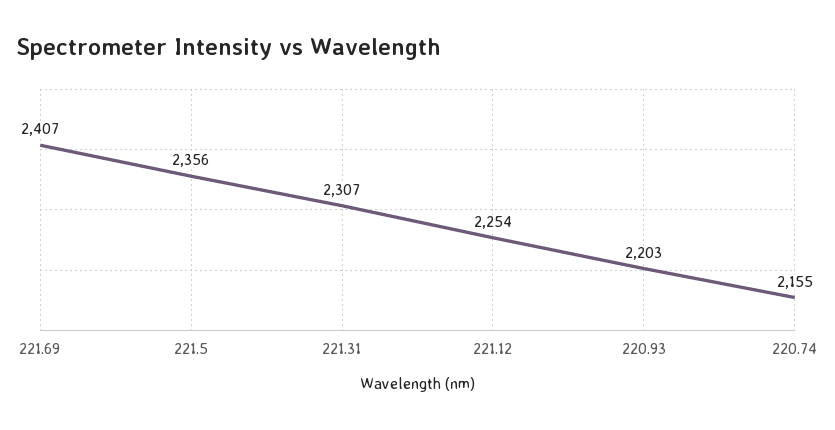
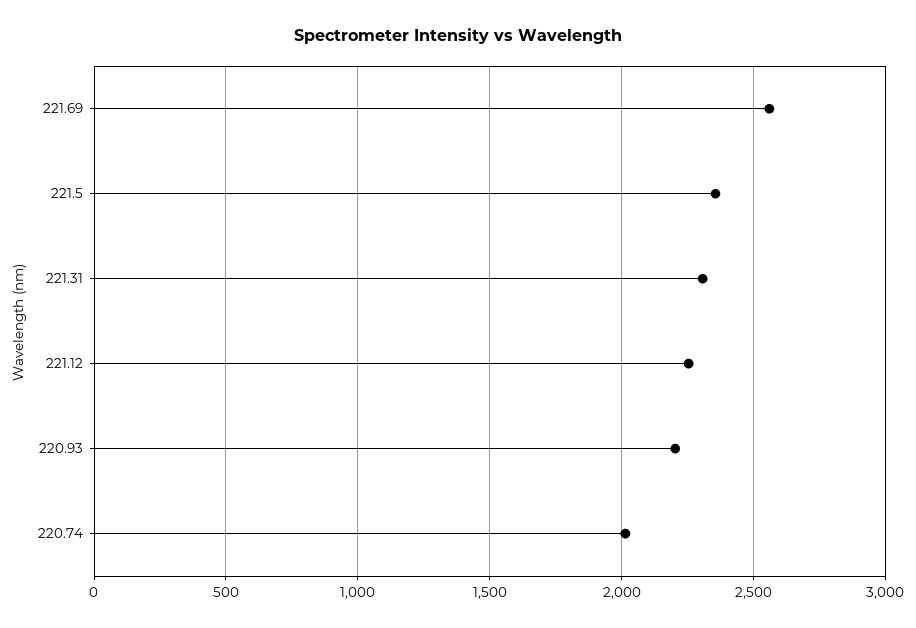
221.69: 2407 -> 2550
220.74: 2155 -> 2000

